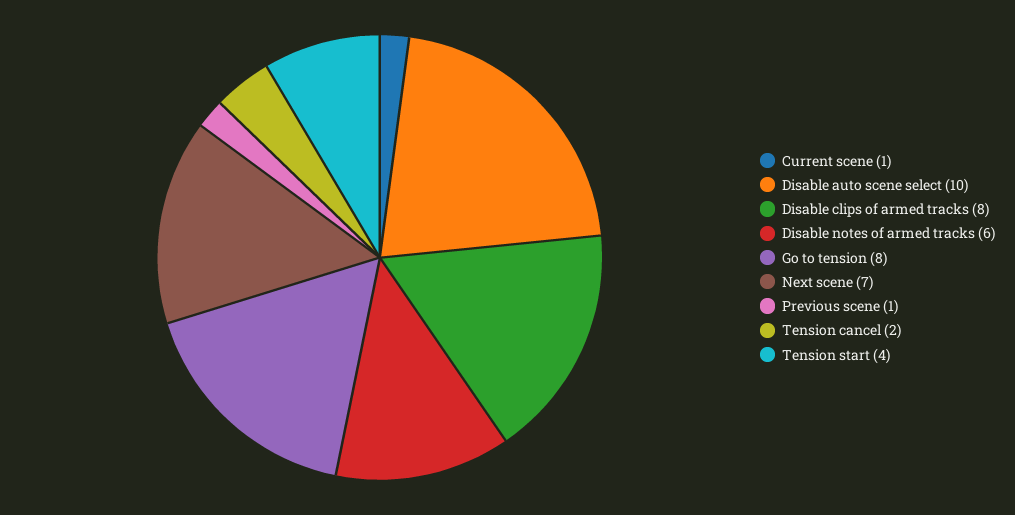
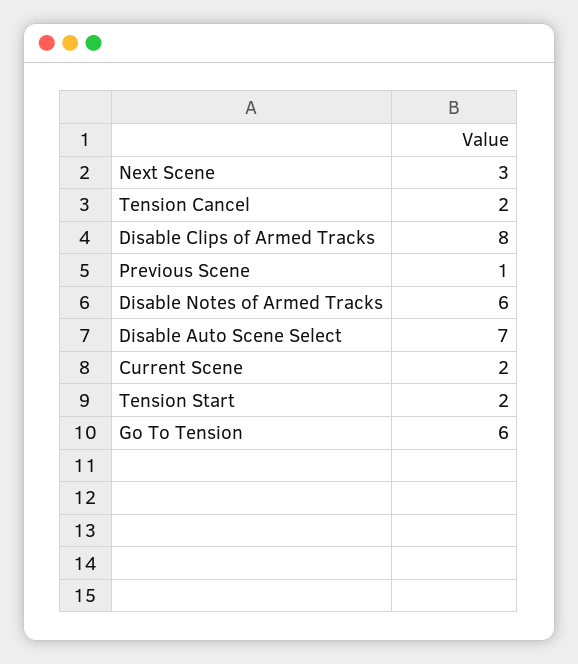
Current scene: 1 -> 2
Disable auto scene select: 10 -> 7
Go to tension: 8 -> 6
Next scene: 7 -> 3
Tension start: 4 -> 2

